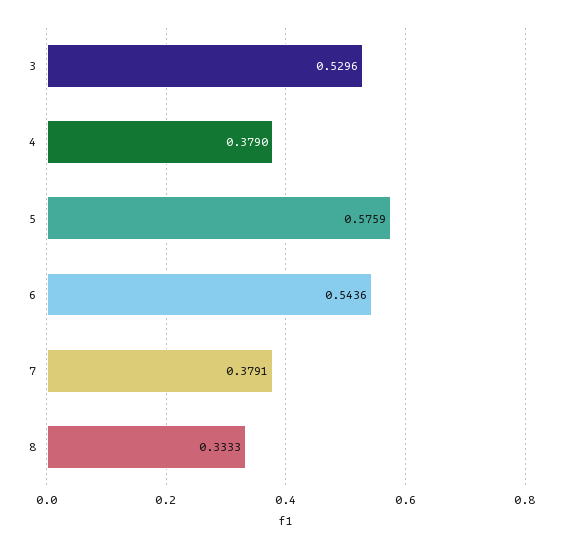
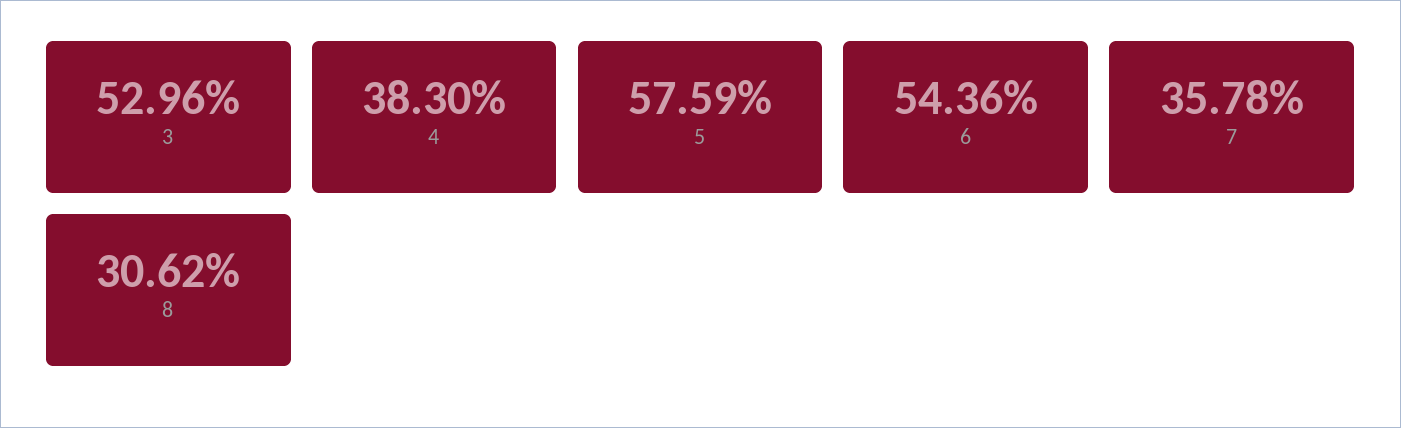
4: 0.379 -> 0.383
7: 0.3791 -> 0.3578
8: 0.3333 -> 0.3062

